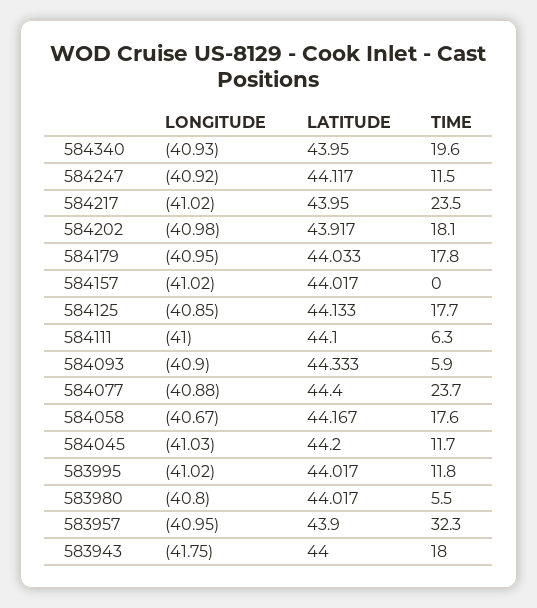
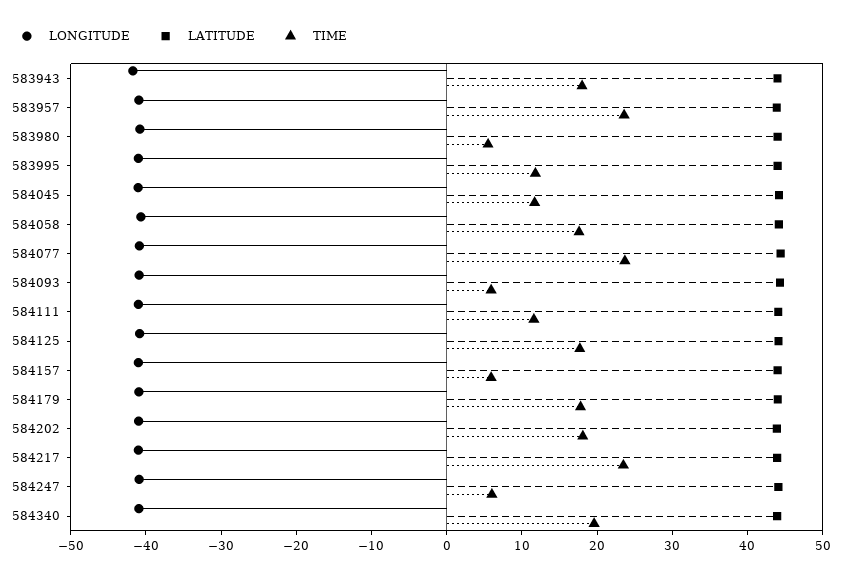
TIME, 584247: 11.5 -> 6
TIME, 584157: 0 -> 6
TIME, 584111: 6.3 -> 12
TIME, 583957: 32.3 -> 24

